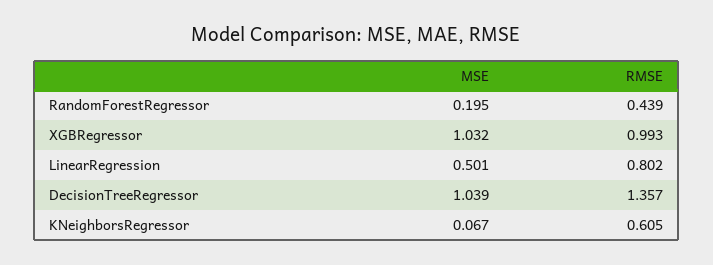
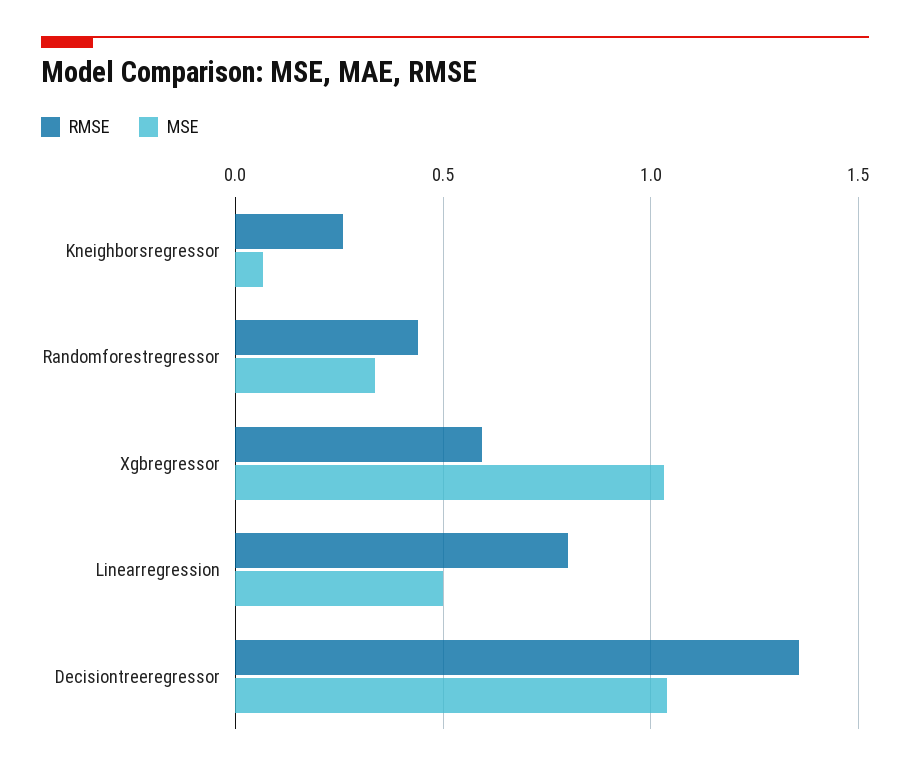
MSE, RandomForestRegressor: 0.195 -> 0.35
RMSE, XGBRegressor: 0.993 -> 0.6
RMSE, KNeighborsRegressor: 0.605 -> 0.25

